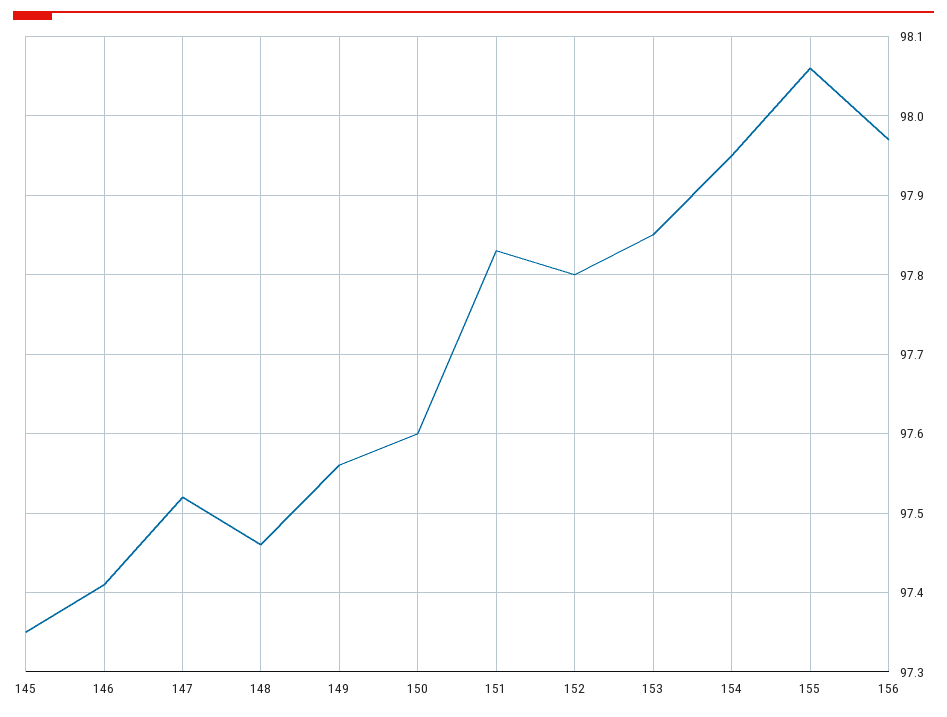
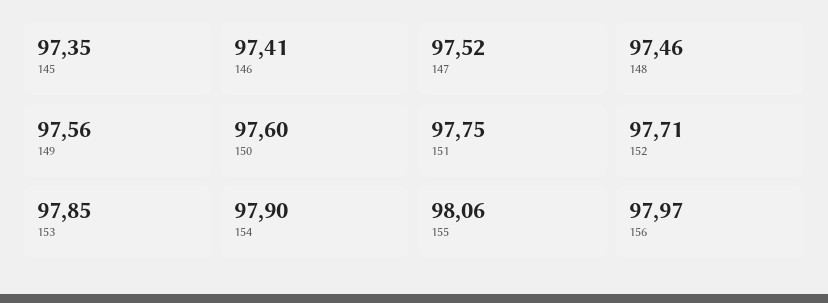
151: 97.83 -> 97.75
152: 97.8 -> 97.71
154: 97.95 -> 97.9

